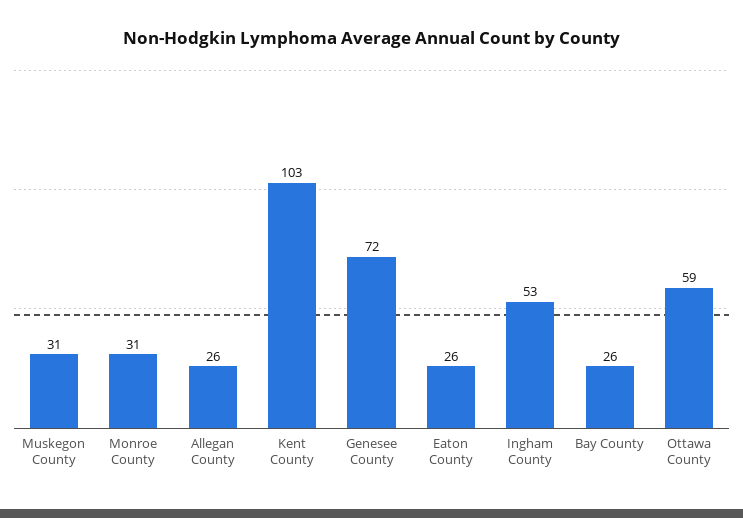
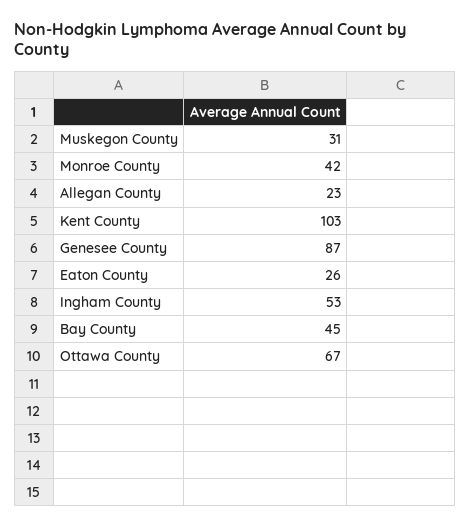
Monroe County: 31 -> 42
Allegan County: 26 -> 23
Genesee County: 72 -> 87
Bay County: 26 -> 45
Ottawa County: 59 -> 67

